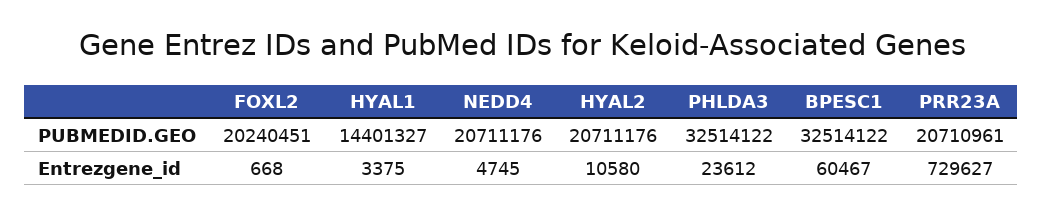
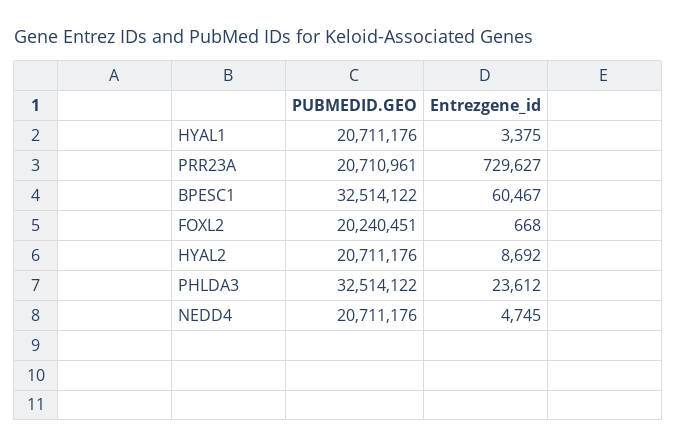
HYAL1, PUBMEDID.GEO: 14401327 -> 20711176
HYAL2, Entrezgene_id: 10580 -> 8692

